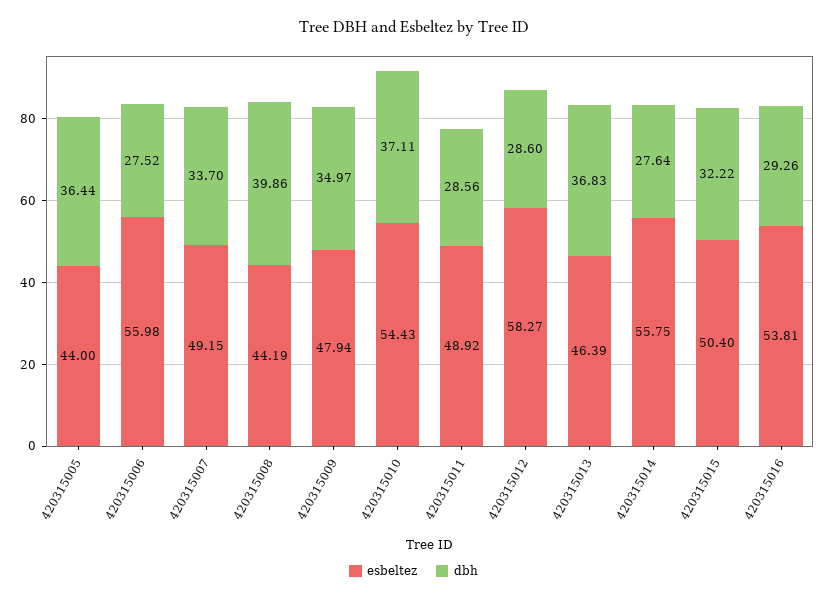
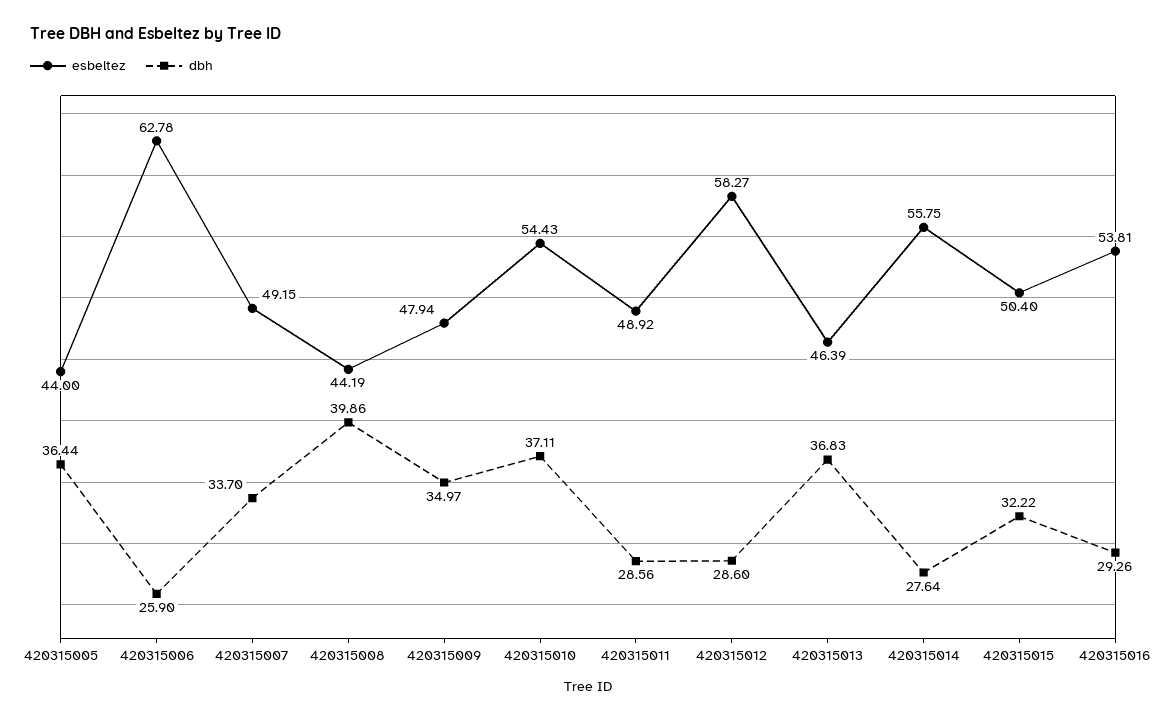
esbeltez, 420315006: 55.98 -> 62.78
dbh, 420315006: 27.52 -> 25.9

